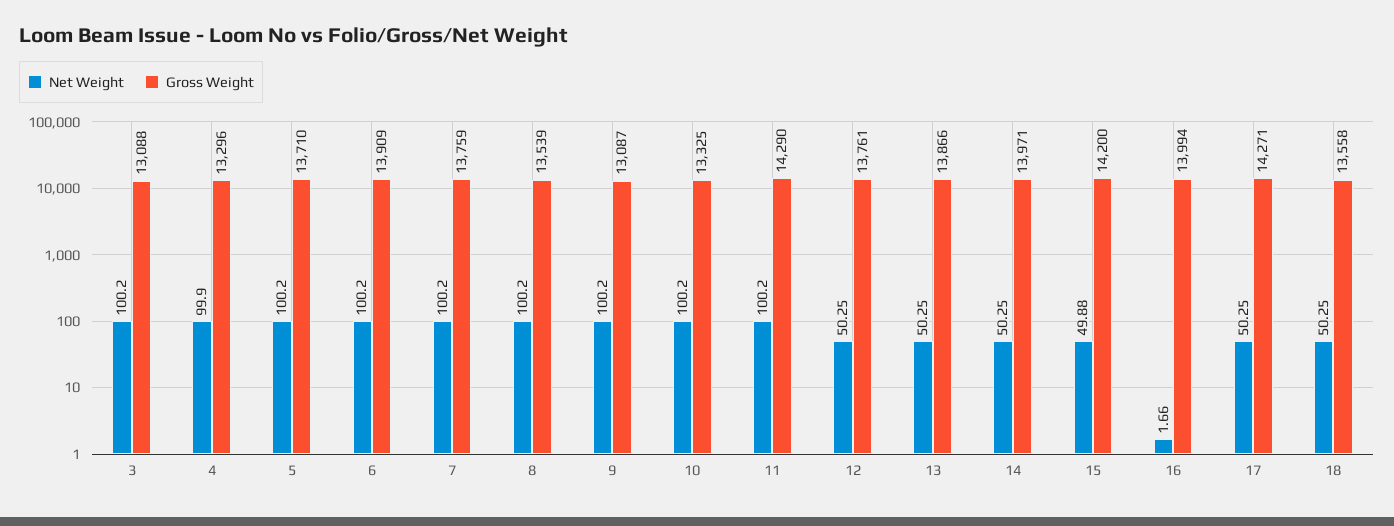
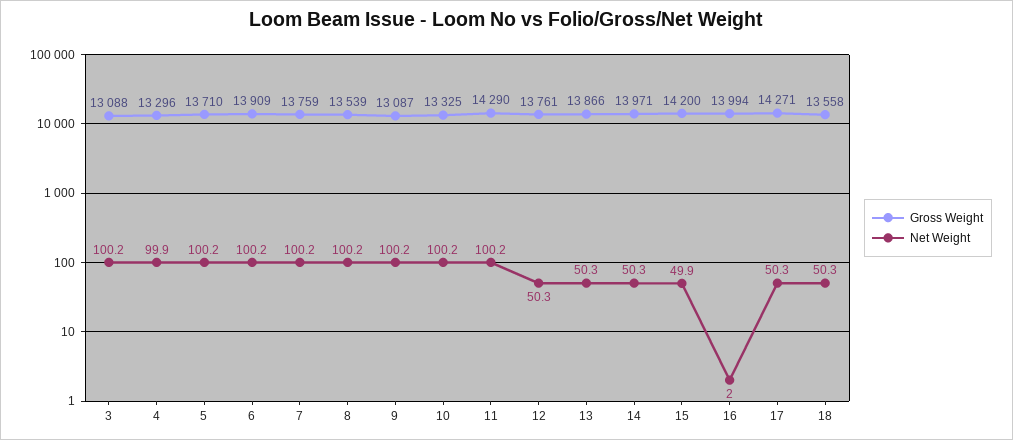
Net Weight, 16: 1.66 -> 2

